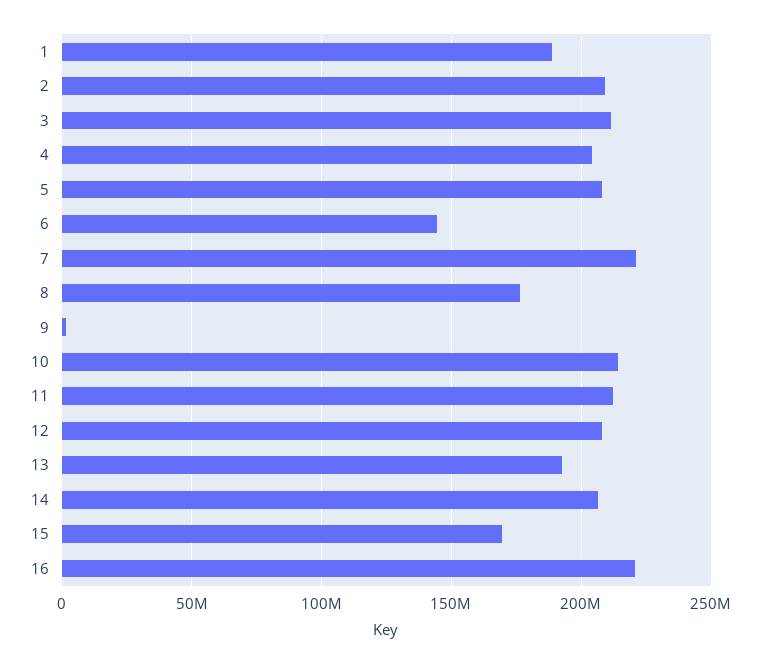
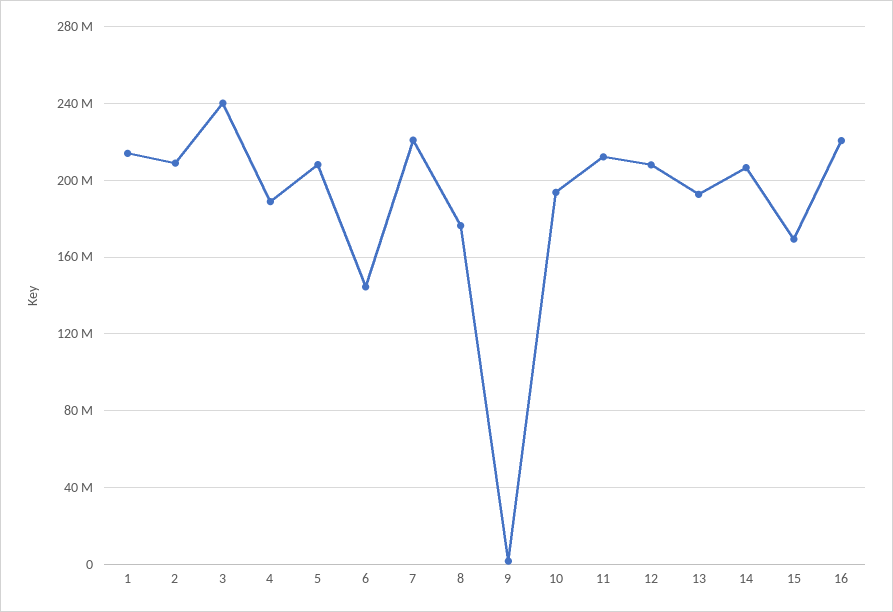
1: 190000000 -> 215000000
3: 210000000 -> 240000000
4: 205000000 -> 190000000
10: 215000000 -> 195000000

